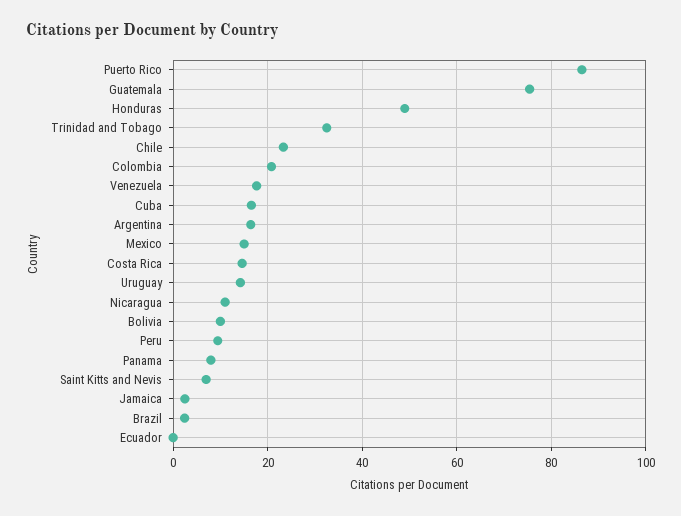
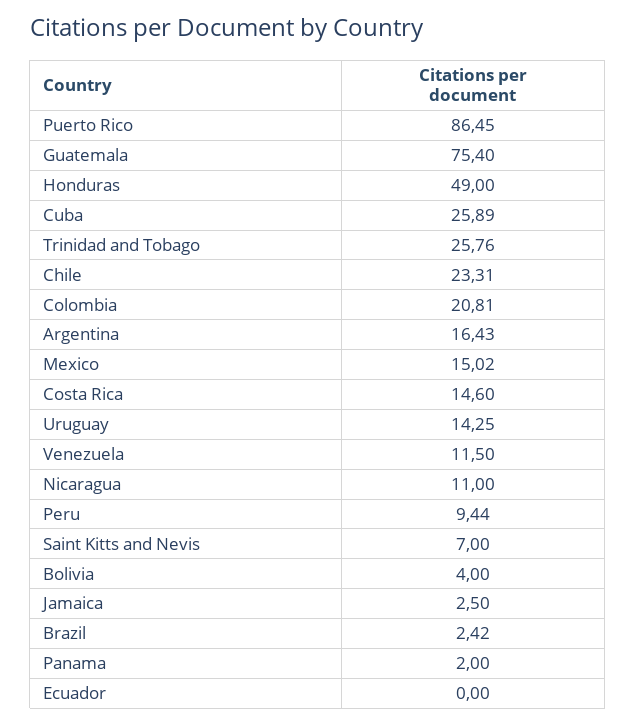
Trinidad and Tobago: 32 -> 25.76
Venezuela: 18 -> 11.5
Cuba: 16 -> 25.89
Bolivia: 10 -> 4
Panama: 8 -> 2

